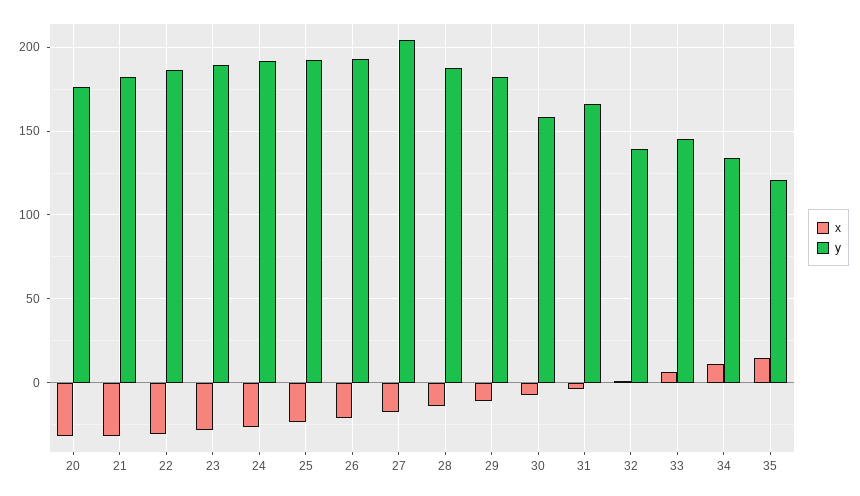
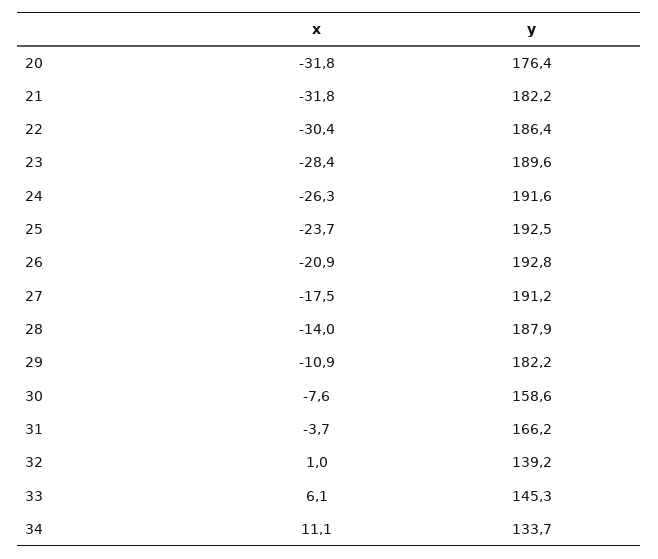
y, 27: 205 -> 191.2
x, 35: 15 -> none
y, 35: 120 -> none

